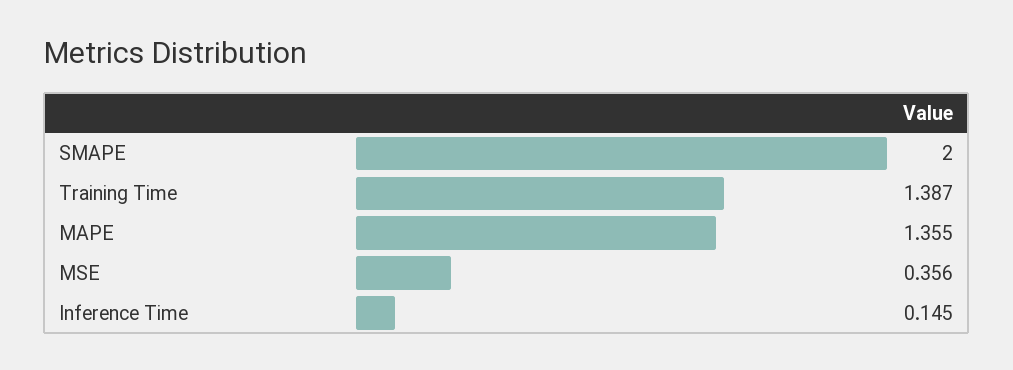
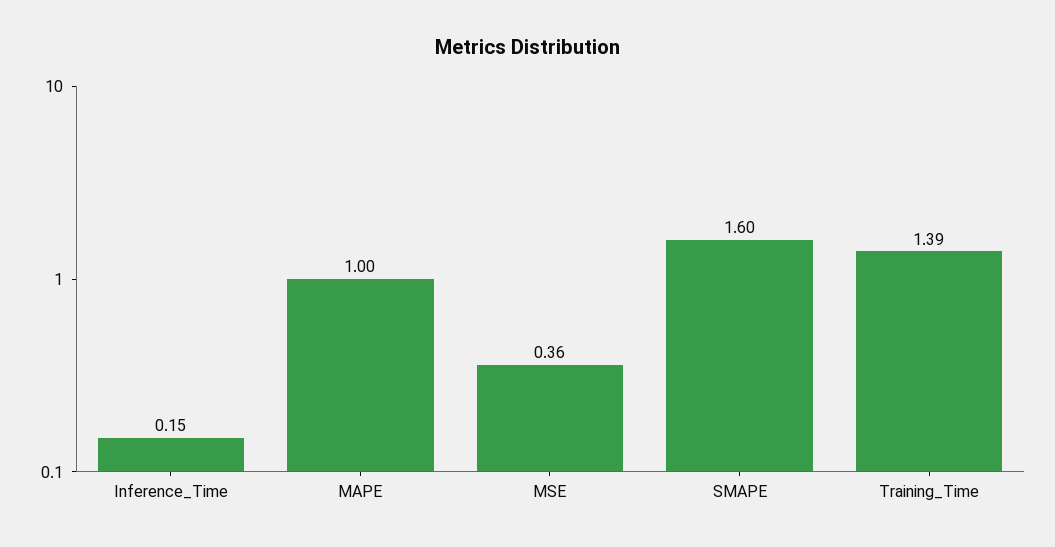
SMAPE: 2 -> 1.6
MAPE: 1.355 -> 1

